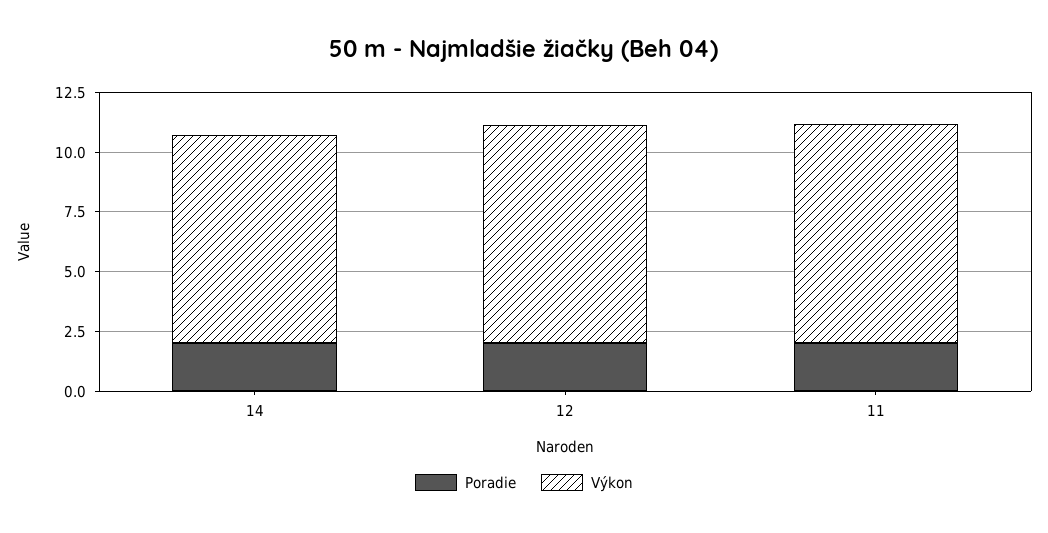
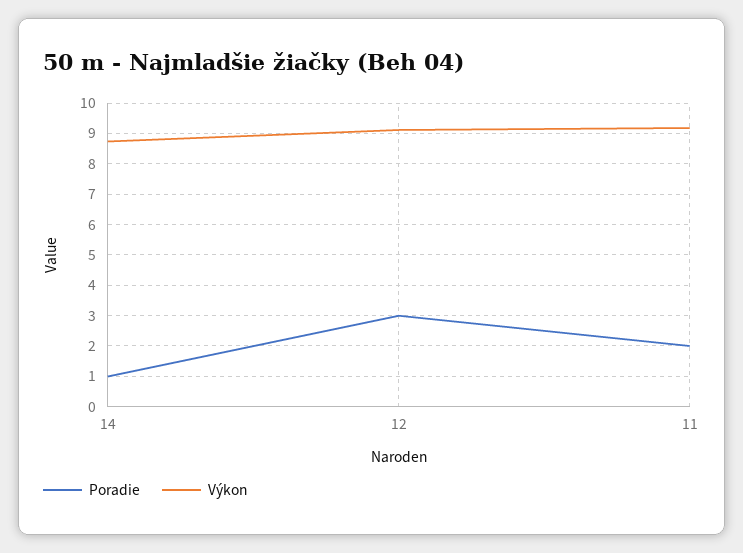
Poradie, 14: 2 -> 1
Poradie, 12: 2 -> 3

